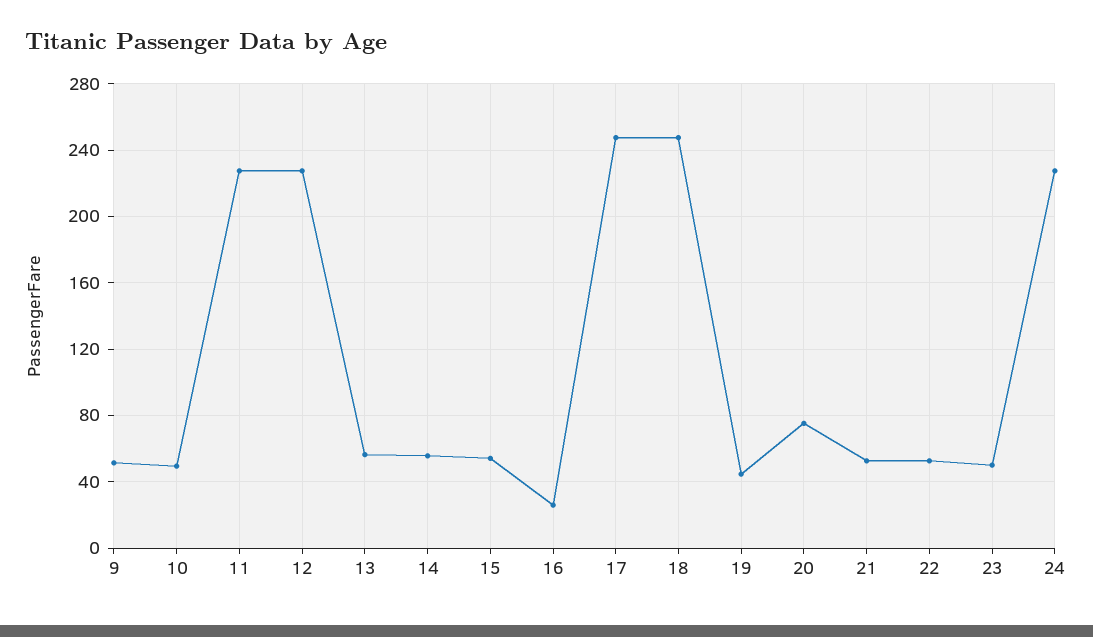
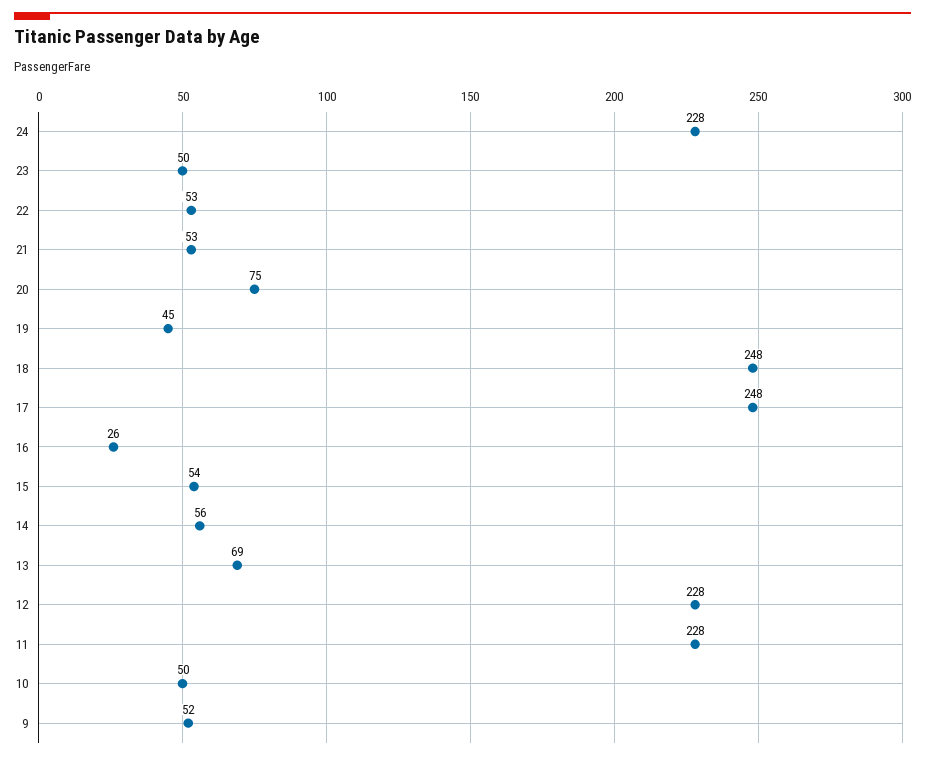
13: 55 -> 69

